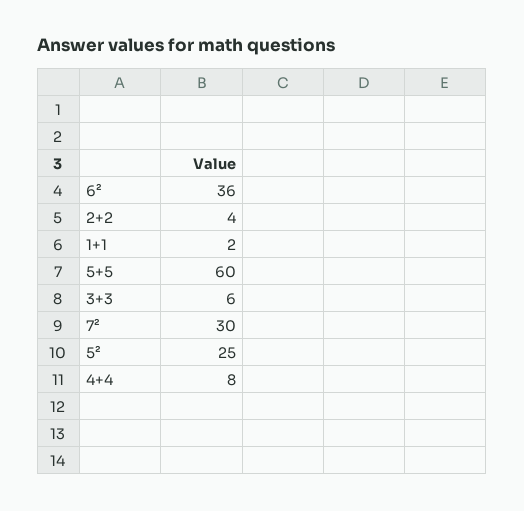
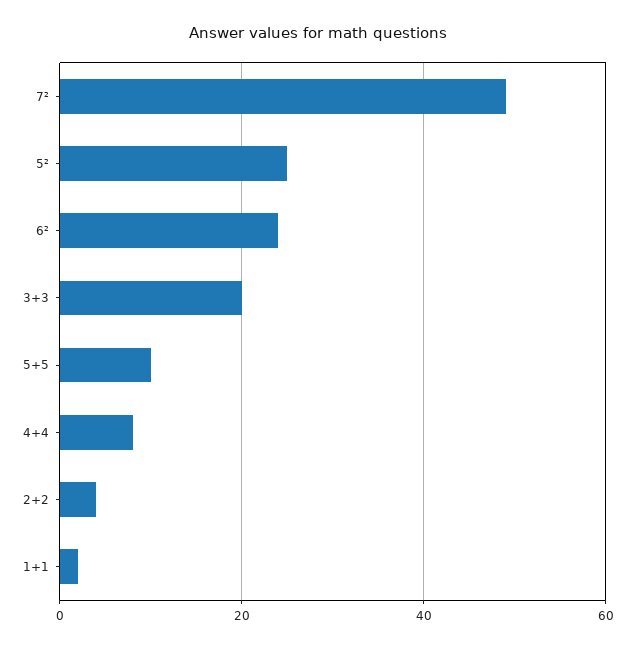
6²: 36 -> 25
5+5: 60 -> 10
3+3: 6 -> 20
7²: 30 -> 50

